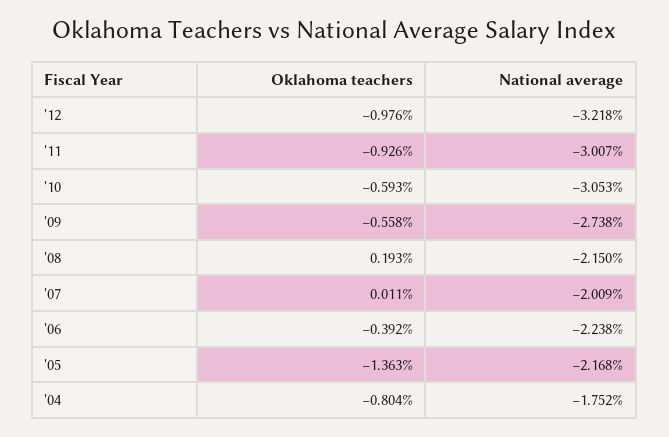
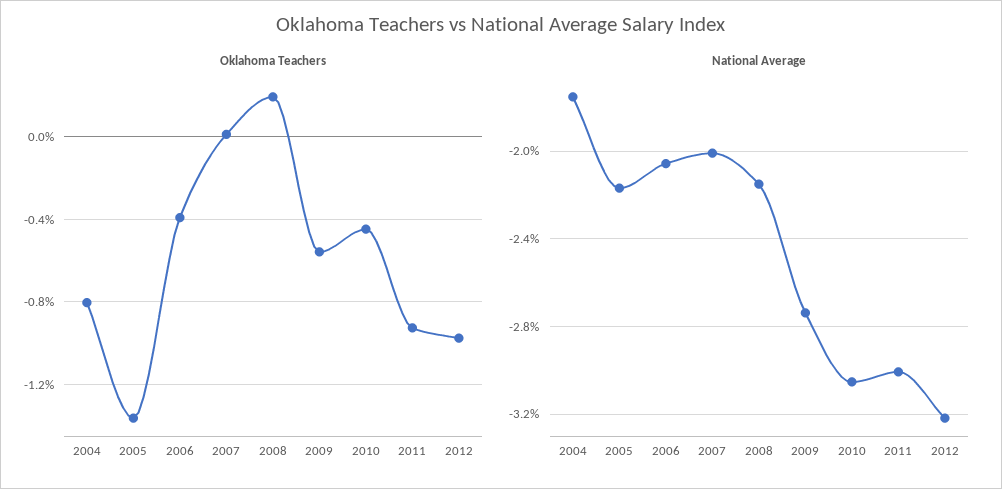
Oklahoma teachers, '10: -0.593 -> -0.45
National average, '06: -2.238 -> -2.05

